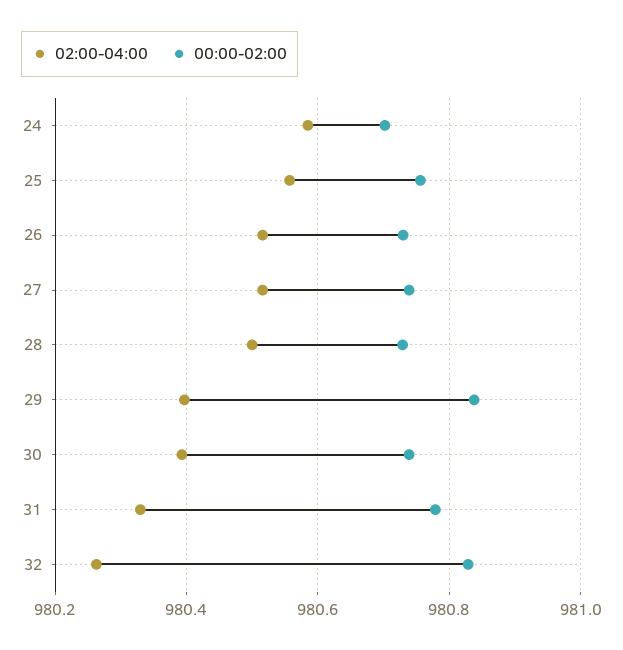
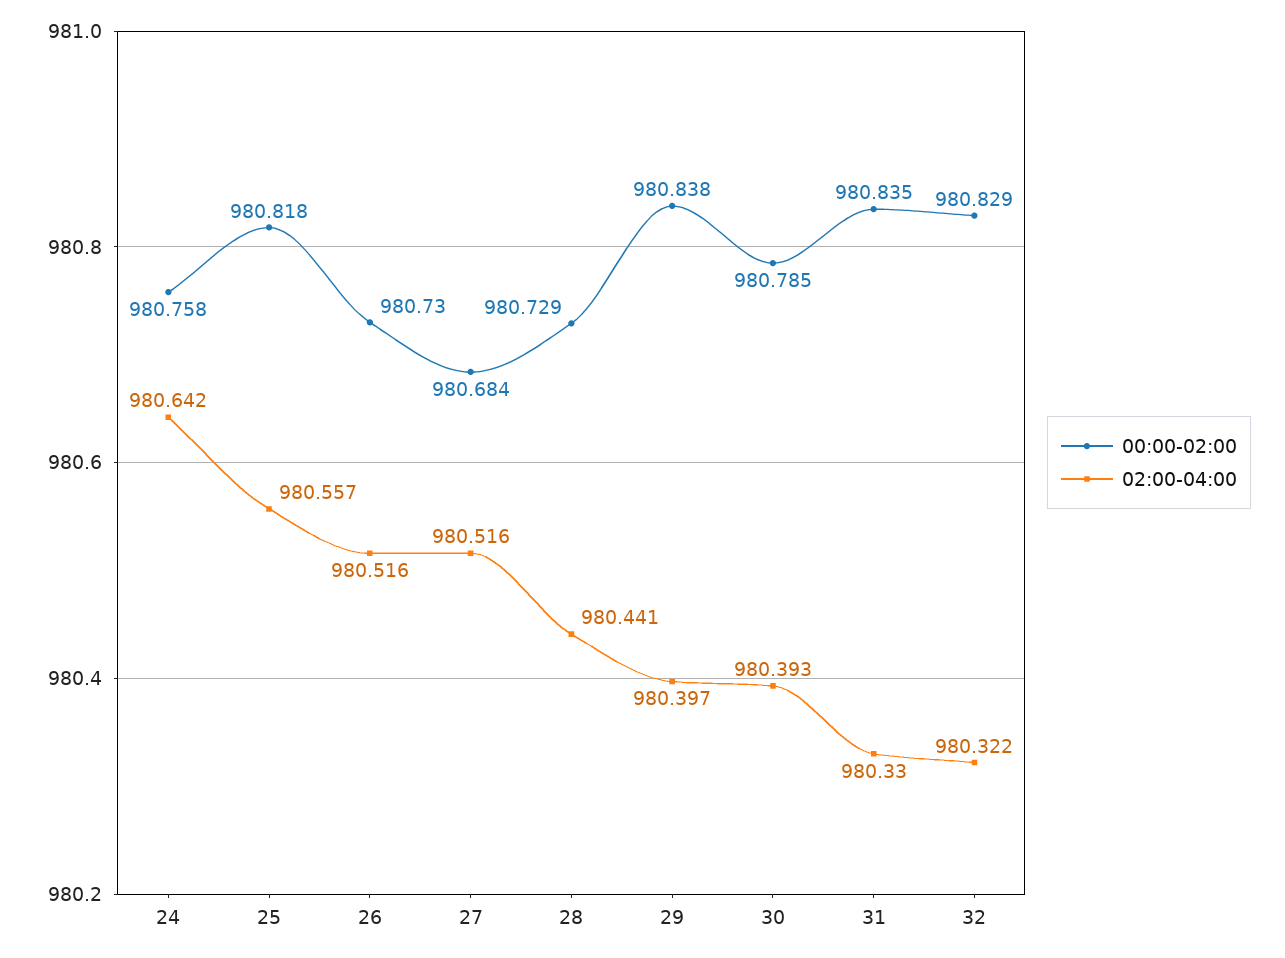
02:00-04:00, 24: 980.58 -> 980.642
00:00-02:00, 24: 980.7 -> 980.758
00:00-02:00, 25: 980.76 -> 980.818
00:00-02:00, 27: 980.74 -> 980.684
02:00-04:00, 28: 980.5 -> 980.441
00:00-02:00, 30: 980.74 -> 980.785
00:00-02:00, 31: 980.78 -> 980.835
02:00-04:00, 32: 980.26 -> 980.322

